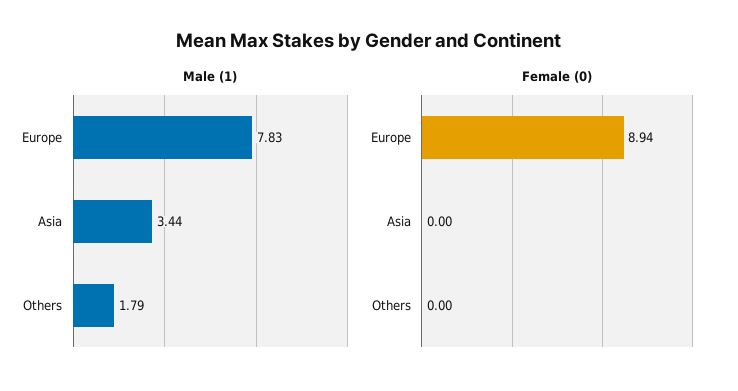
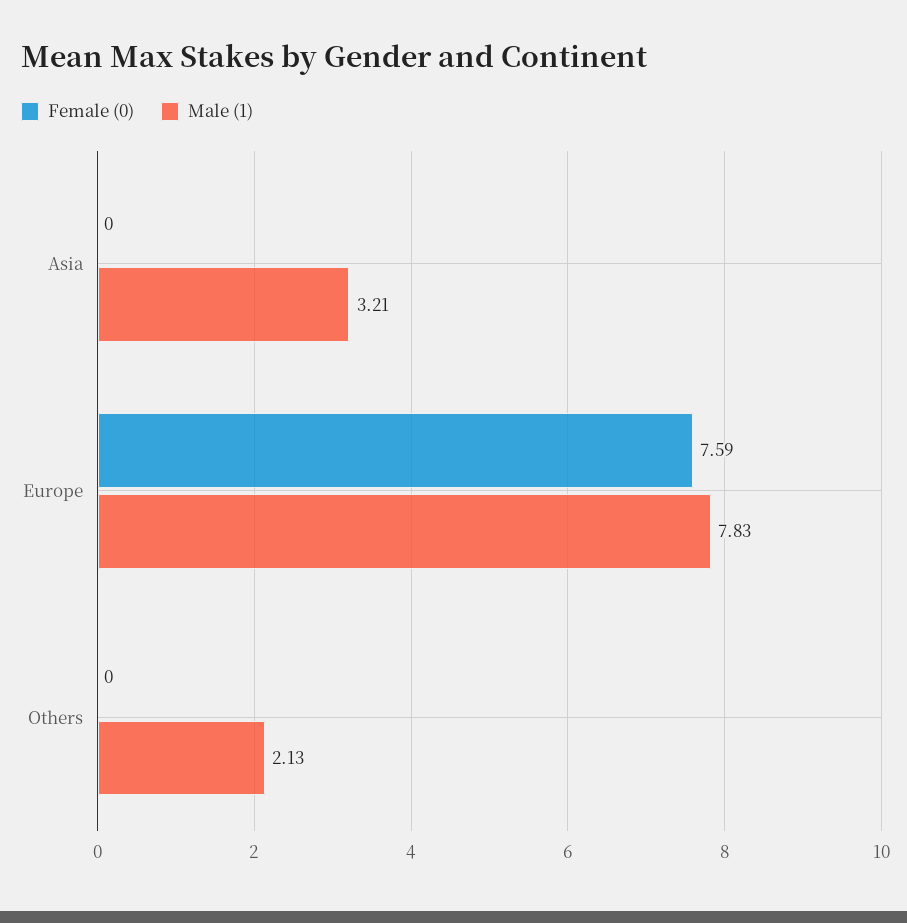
Male (1), Asia: 3.44 -> 3.21
Male (1), Others: 1.79 -> 2.13
Female (0), Europe: 8.94 -> 7.59

